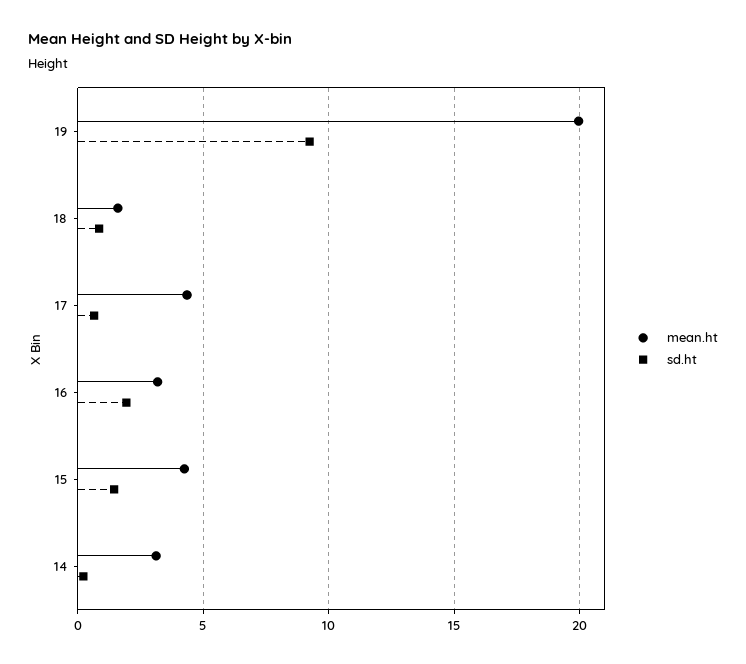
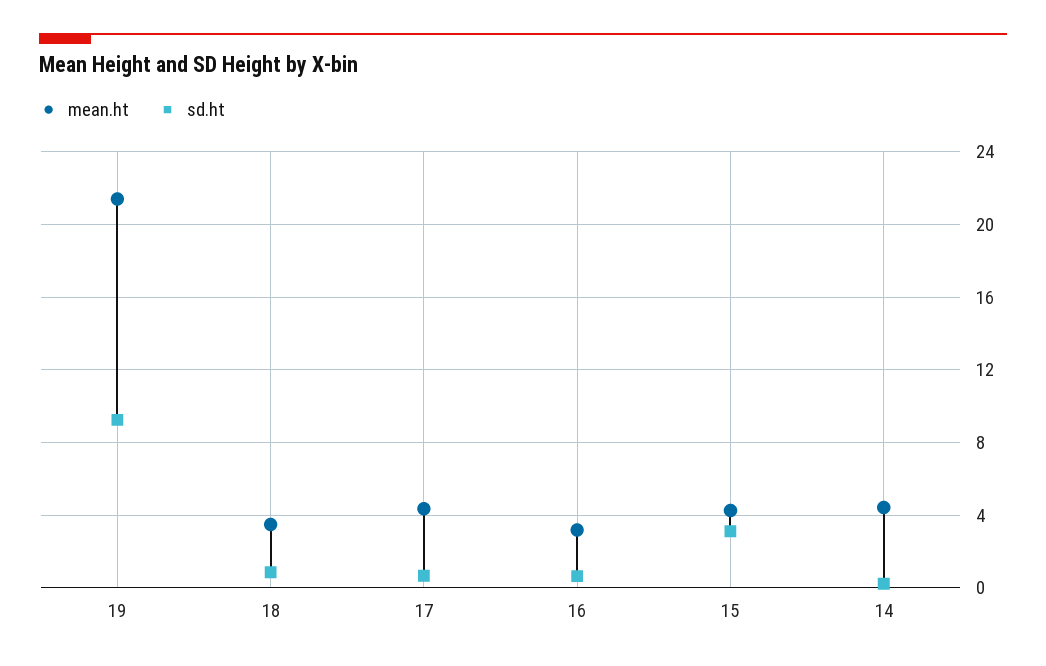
mean.ht, 19: 20 -> 21.5
mean.ht, 18: 1.5 -> 3.5
sd.ht, 16: 2 -> 0.5
sd.ht, 15: 1.5 -> 3
mean.ht, 14: 3 -> 4.5

